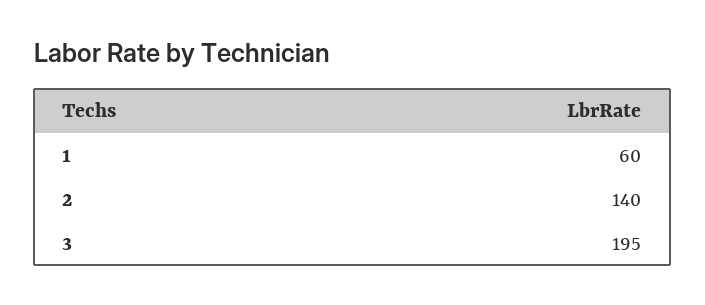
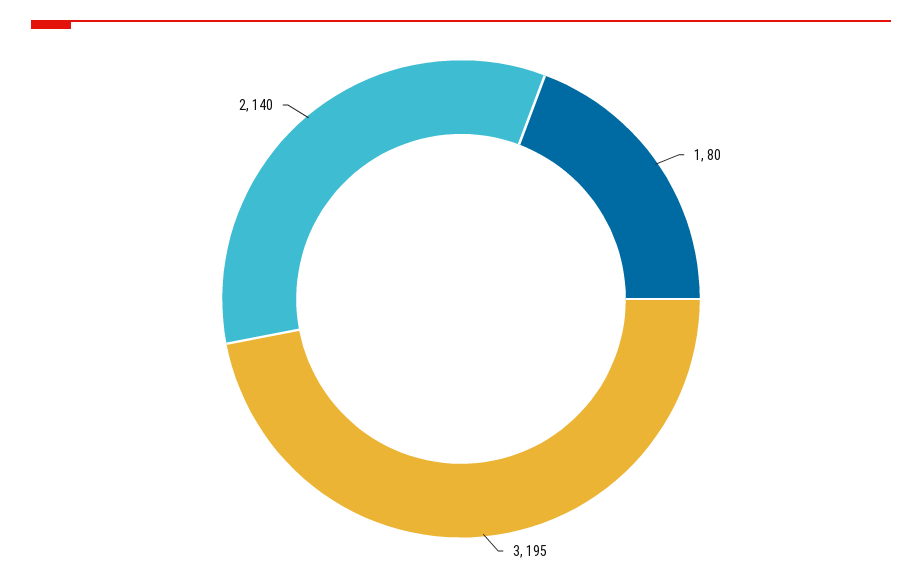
1: 60 -> 80

